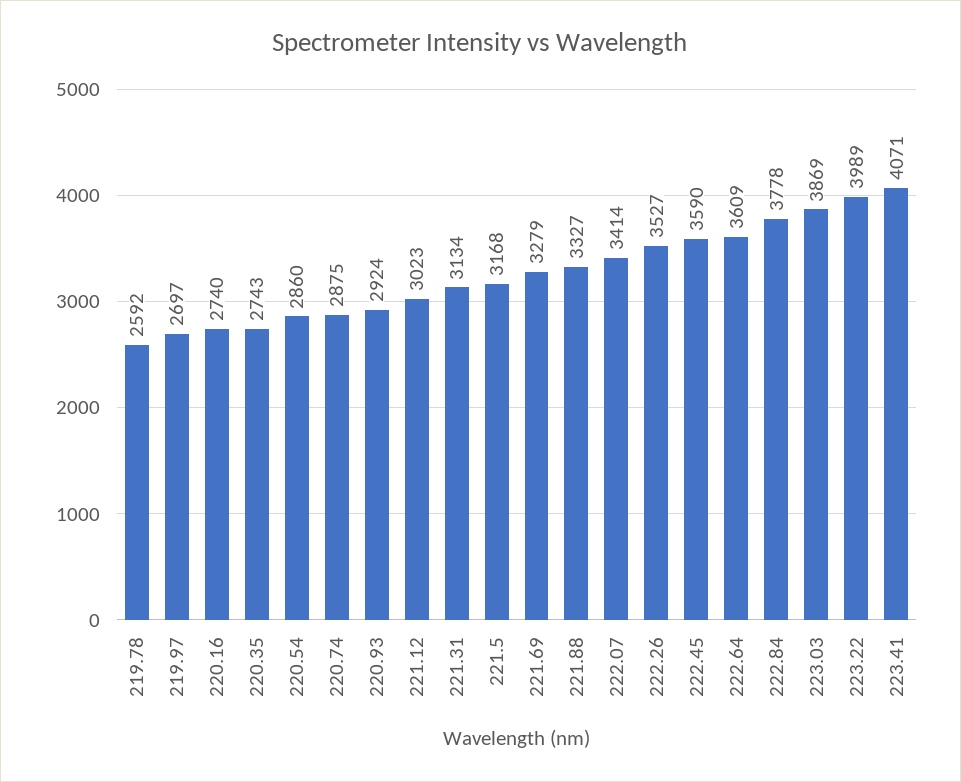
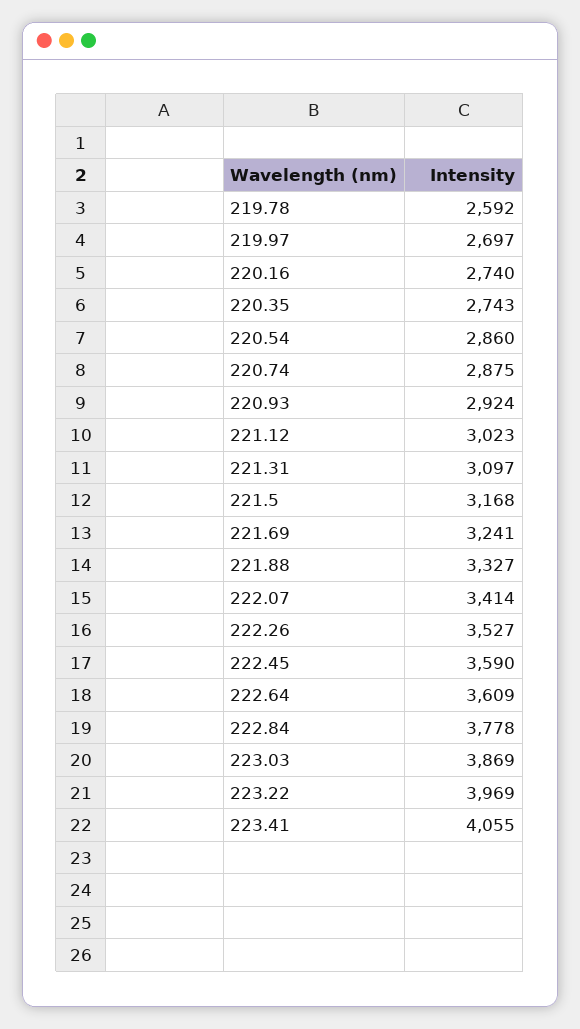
221.31: 3134 -> 3097
221.69: 3279 -> 3241
223.22: 3989 -> 3969
223.41: 4071 -> 4055

